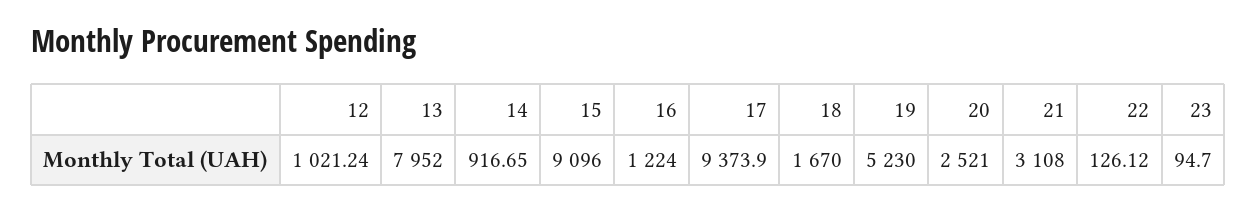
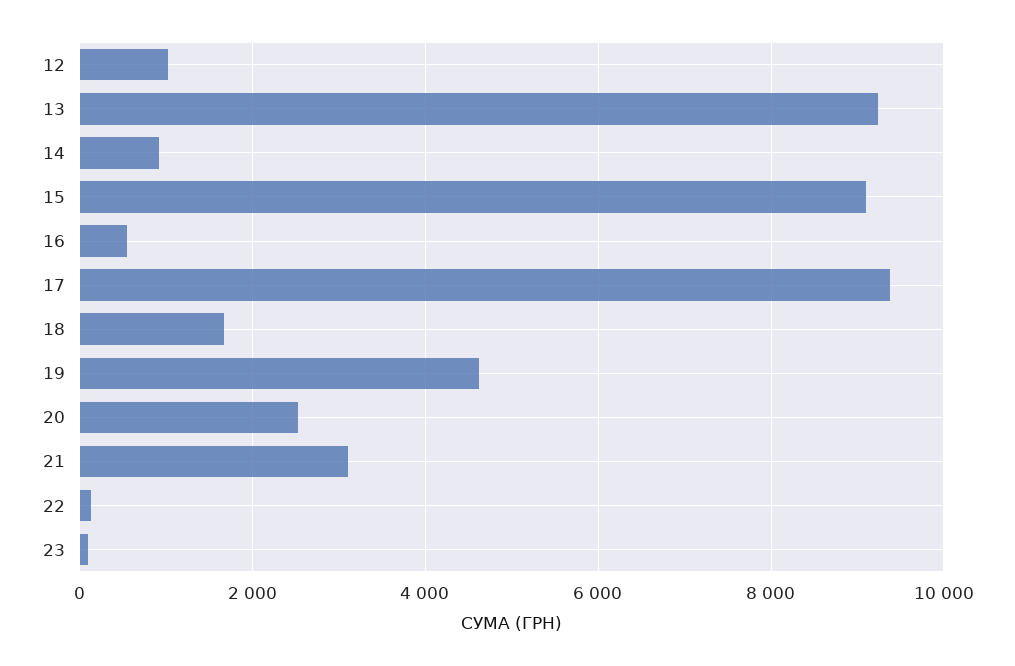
13: 7952 -> 9200
16: 1224 -> 600
19: 5230 -> 4600

